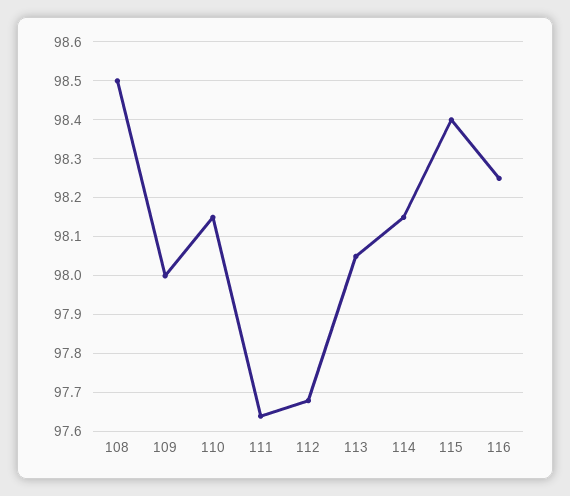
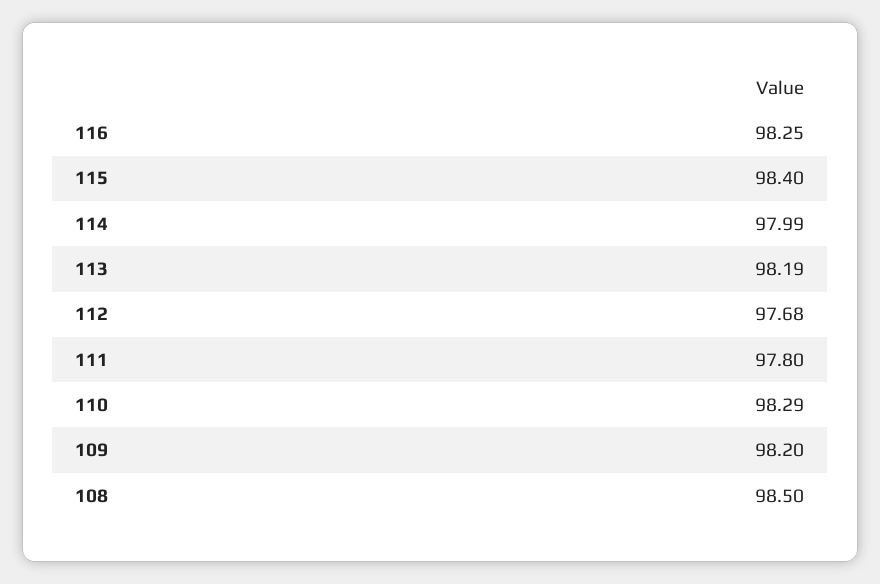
109: 98 -> 98.2
110: 98.15 -> 98.29
111: 97.65 -> 97.8
113: 98.05 -> 98.19
114: 98.15 -> 97.99

